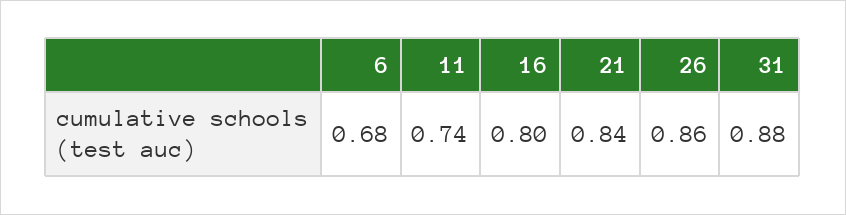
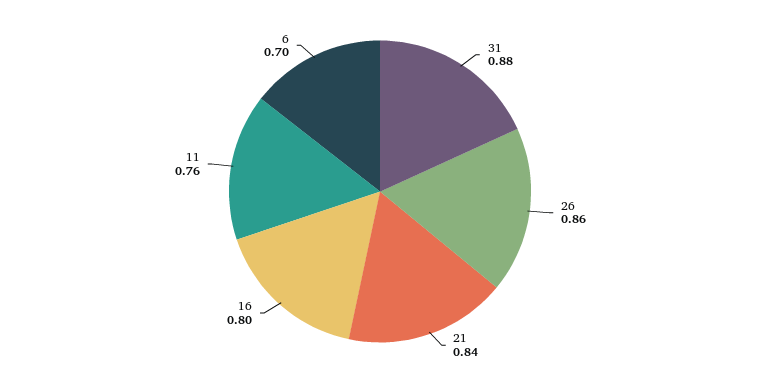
6: 0.68 -> 0.7
11: 0.74 -> 0.76

